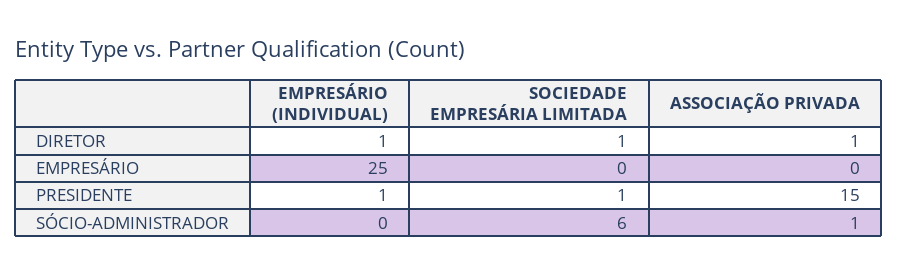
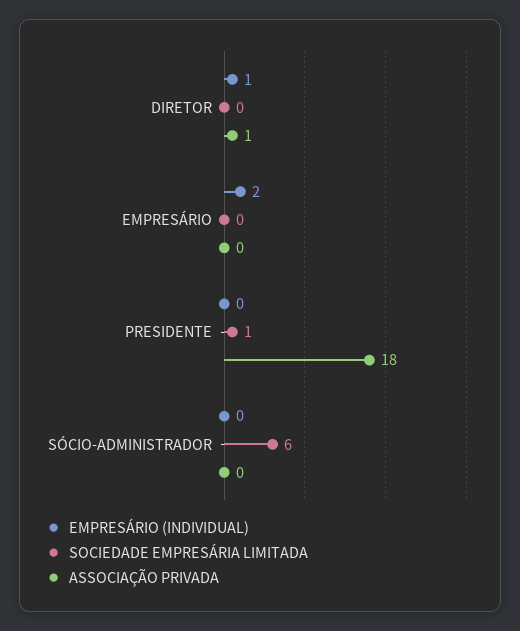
SOCIEDADE EMPRESÁRIA LIMITADA, DIRETOR: 1 -> 0
EMPRESÁRIO (INDIVIDUAL), EMPRESÁRIO: 25 -> 2
EMPRESÁRIO (INDIVIDUAL), PRESIDENTE: 1 -> 0
ASSOCIAÇÃO PRIVADA, PRESIDENTE: 15 -> 18
ASSOCIAÇÃO PRIVADA, SÓCIO-ADMINISTRADOR: 1 -> 0

